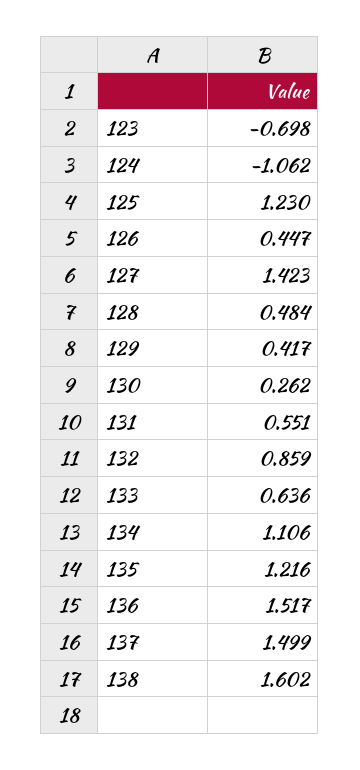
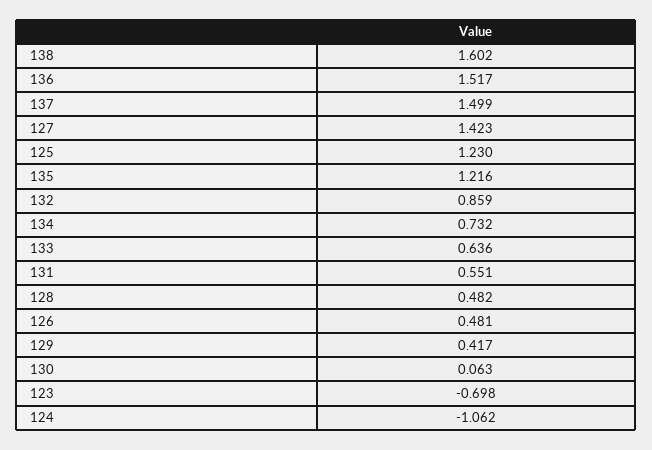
126: 0.447 -> 0.481
128: 0.484 -> 0.482
130: 0.262 -> 0.063
134: 1.106 -> 0.732

